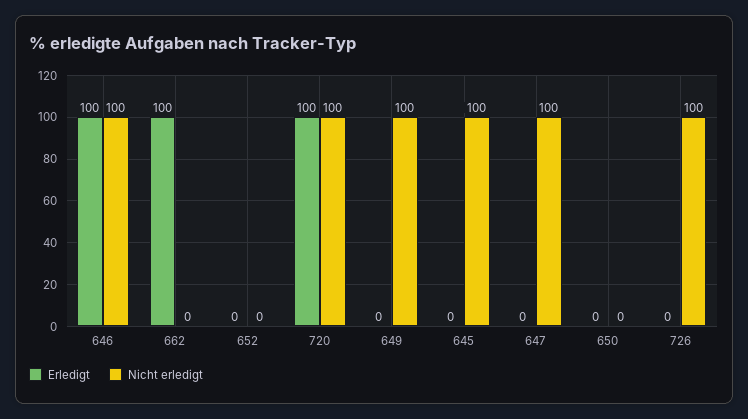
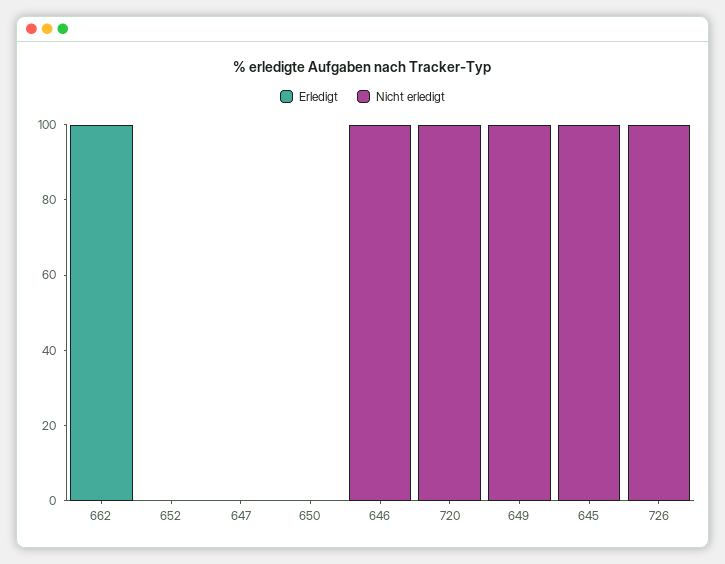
Erledigt, 646: 100 -> 0
Erledigt, 720: 100 -> 0
Nicht erledigt, 647: 100 -> 0

